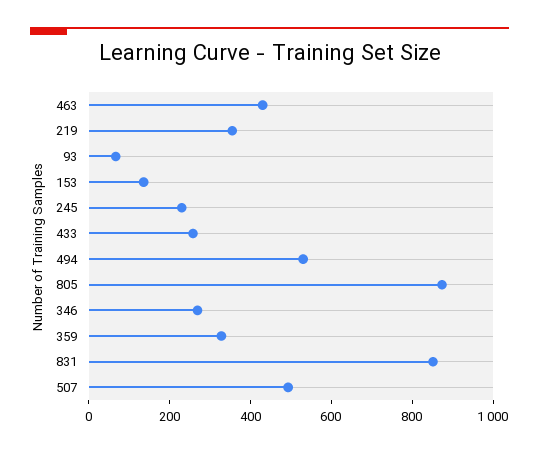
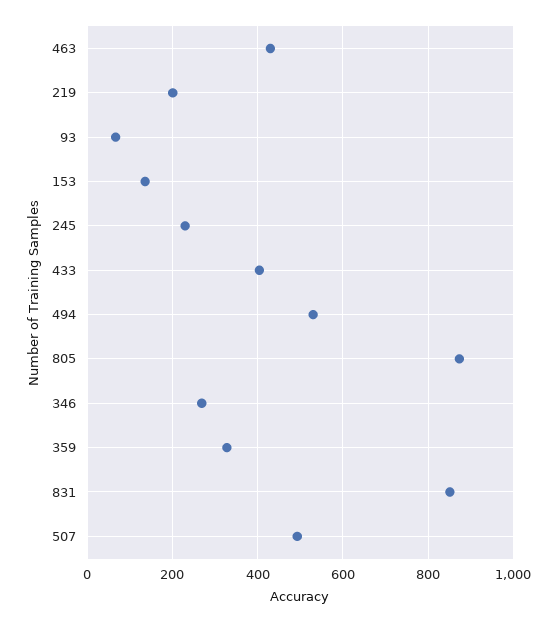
219: 350 -> 200
433: 250 -> 400

